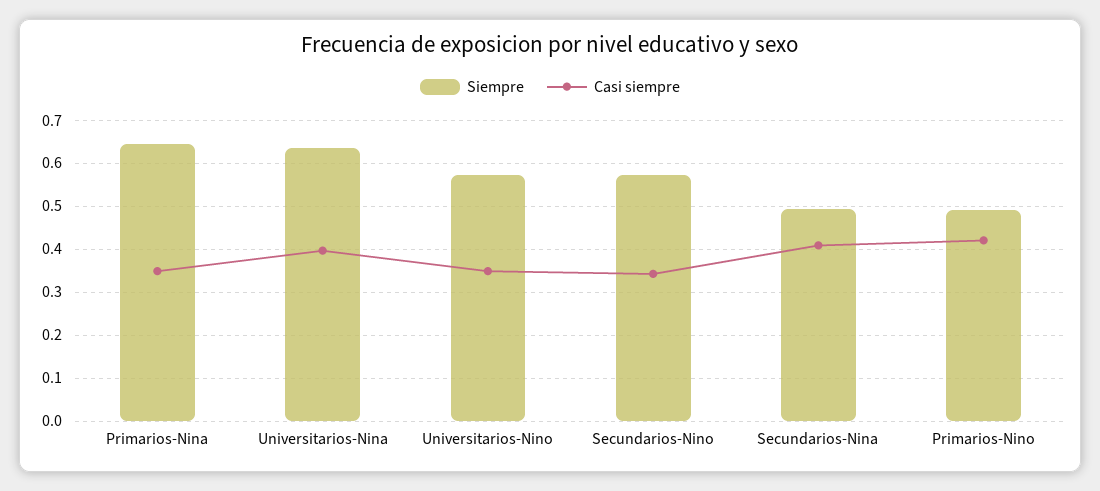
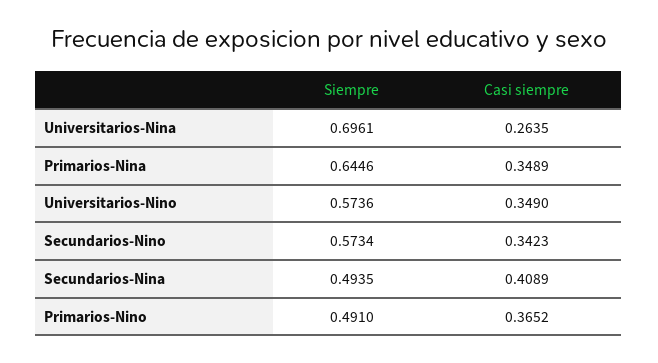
Siempre, Universitarios-Nina: 0.64 -> 0.6961
Casi siempre, Universitarios-Nina: 0.4 -> 0.2635
Casi siempre, Primarios-Nino: 0.42 -> 0.3652

